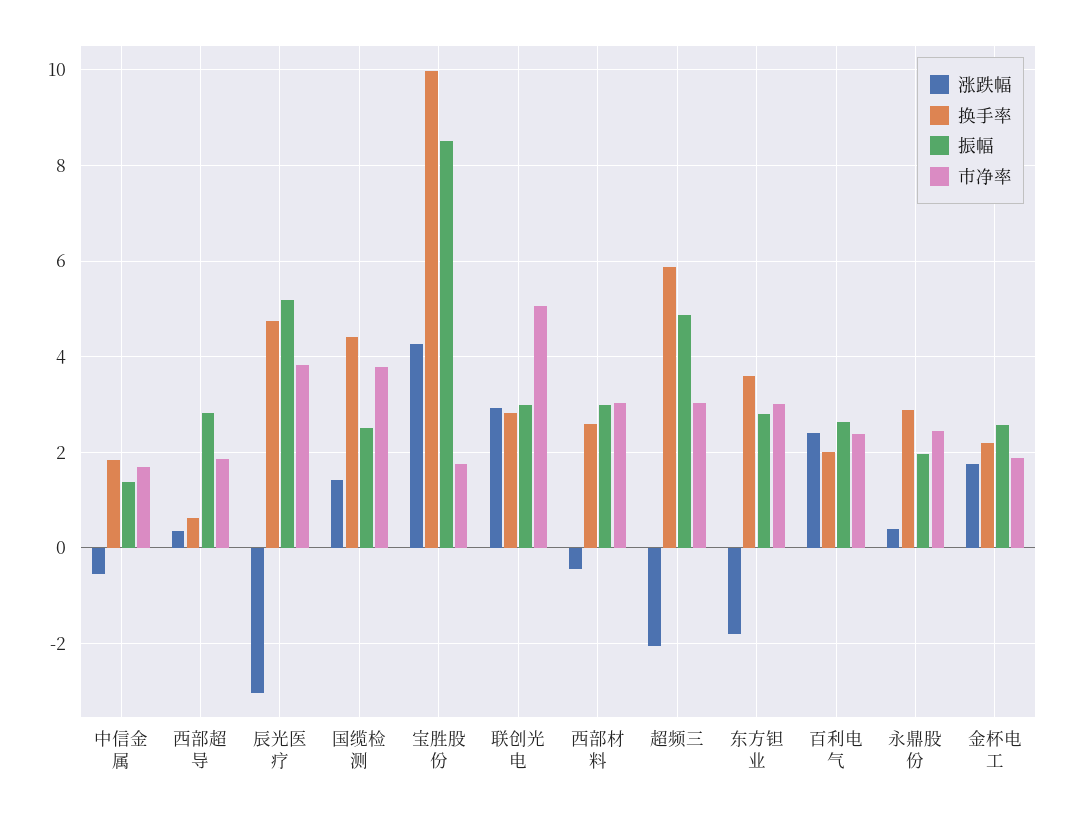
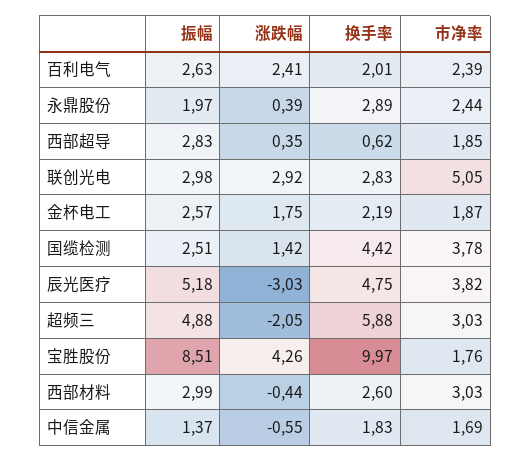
涨跌幅, 东方钽业: -1.8 -> none
换手率, 东方钽业: 3.6 -> none
振幅, 东方钽业: 2.8 -> none
市净率, 东方钽业: 3 -> none

